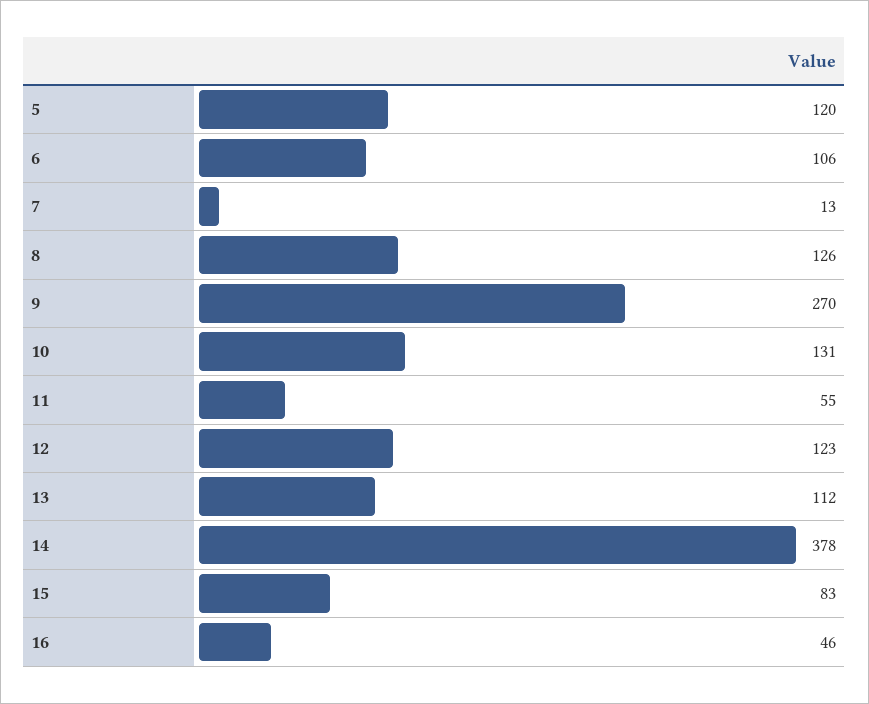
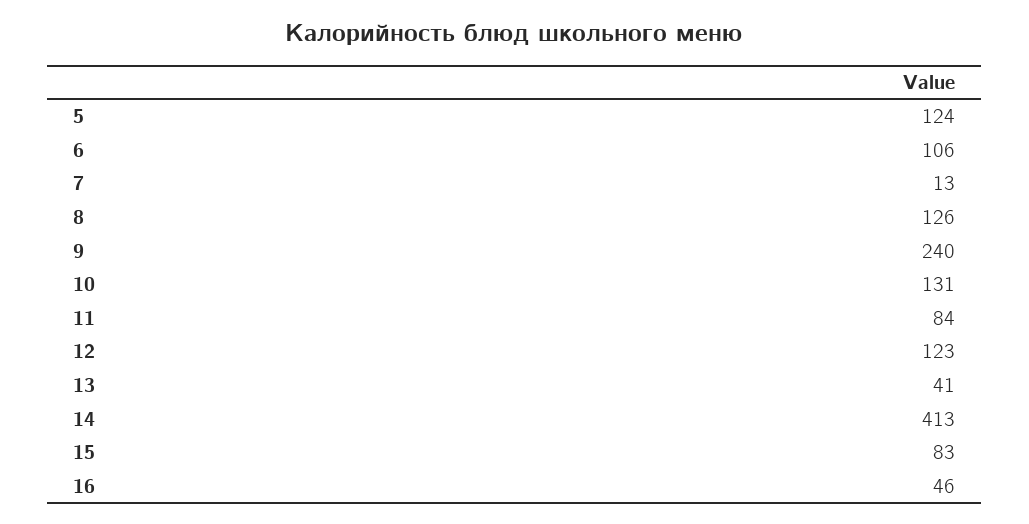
5: 120 -> 124
9: 270 -> 240
11: 55 -> 84
13: 112 -> 41
14: 378 -> 413

